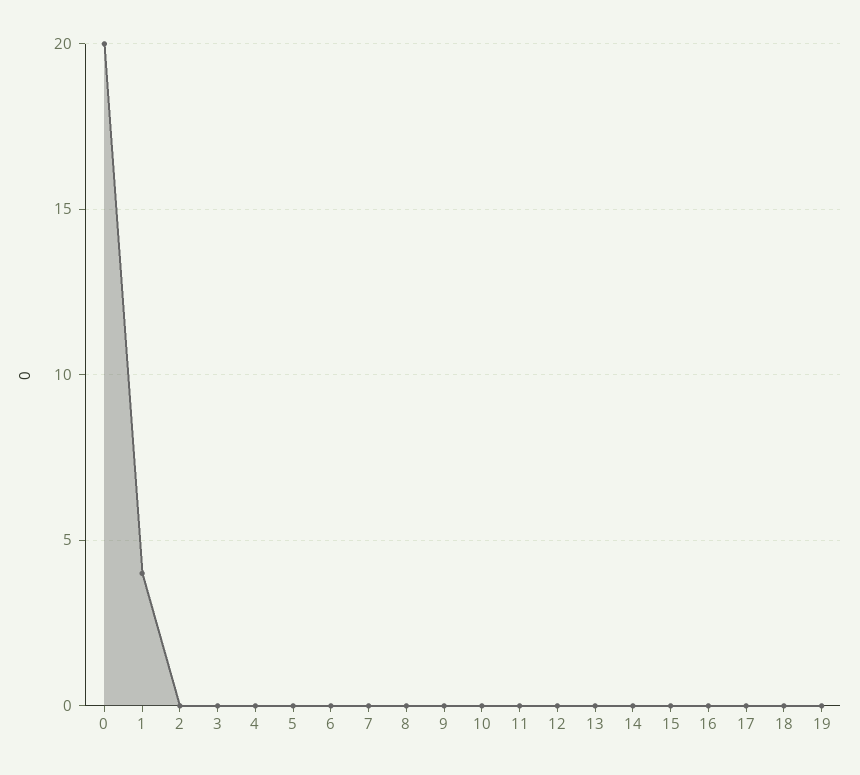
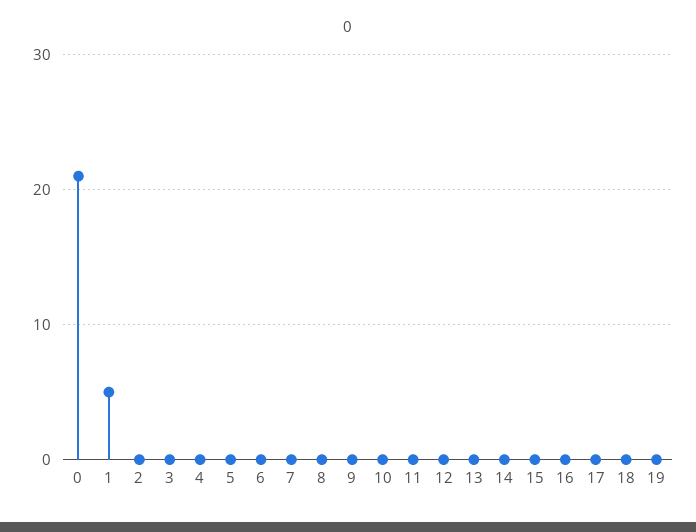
0: 20 -> 21
1: 4 -> 5

